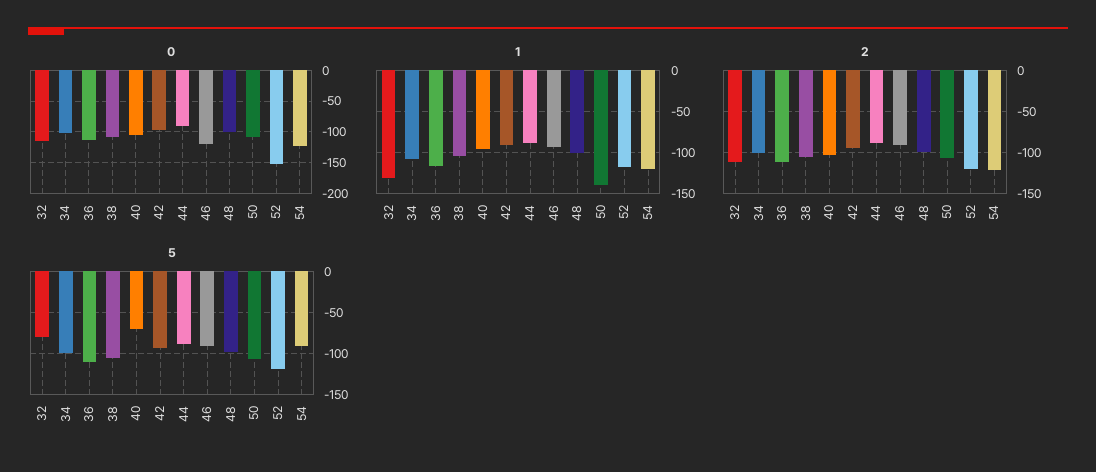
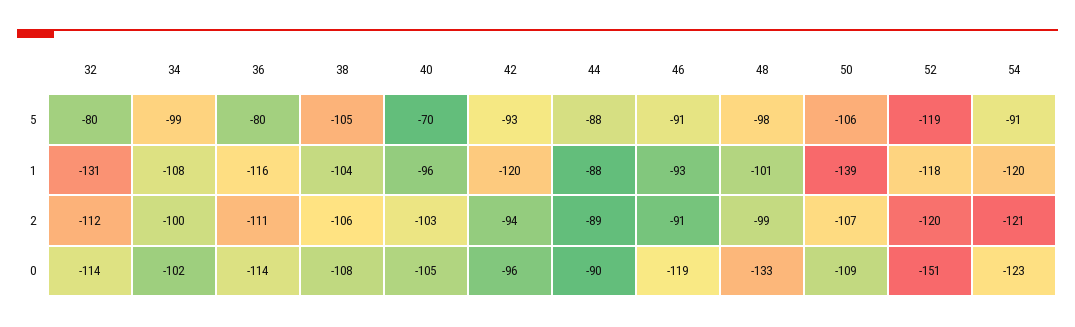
0, 48: -100 -> -133
1, 42: -90 -> -120
5, 36: -110 -> -80

